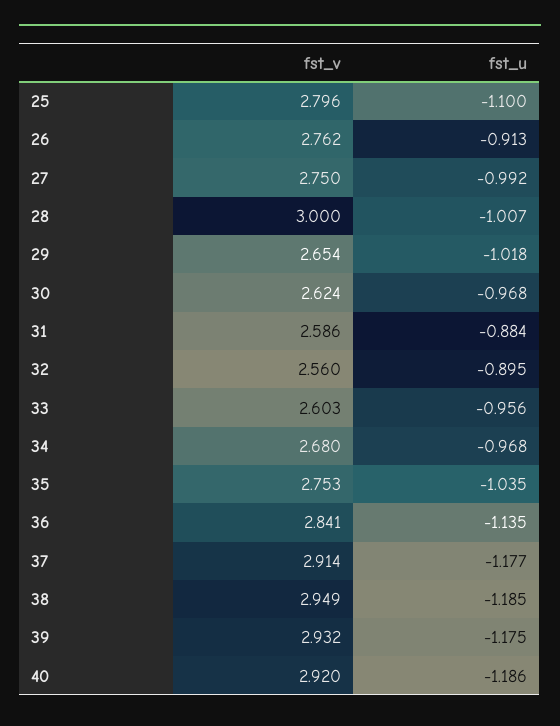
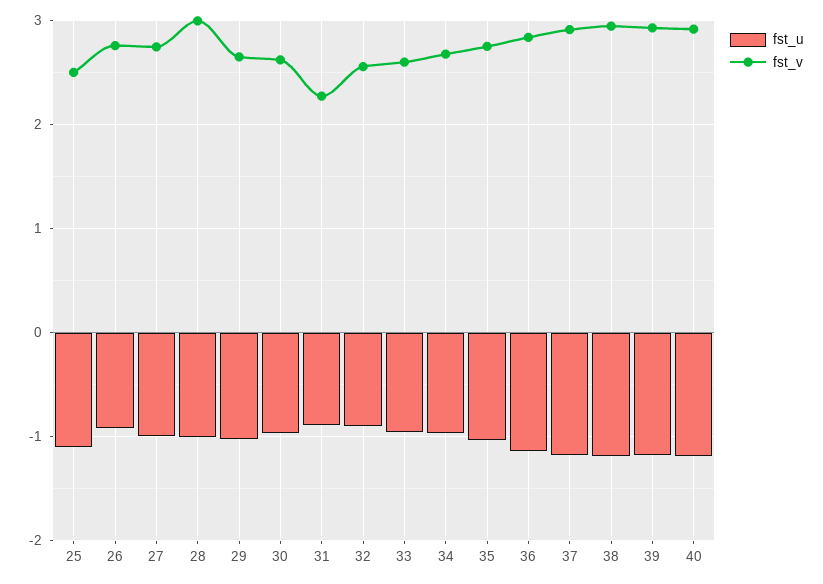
fst_v, 25: 2.796 -> 2.5
fst_v, 31: 2.586 -> 2.3

